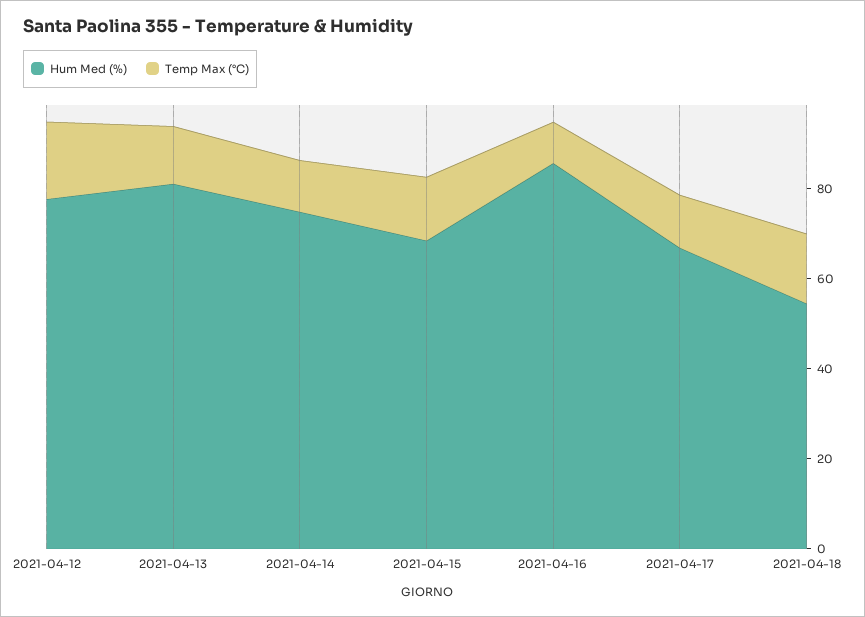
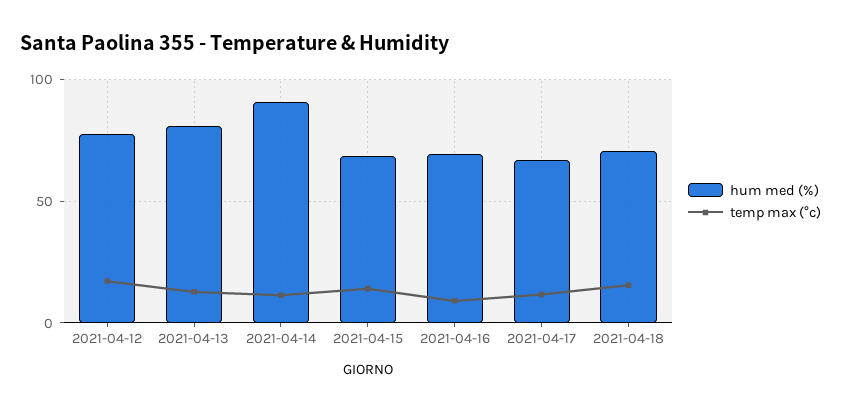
Hum Med (%), 2021-04-14: 75 -> 90
Hum Med (%), 2021-04-16: 85 -> 70
Hum Med (%), 2021-04-18: 55 -> 70

